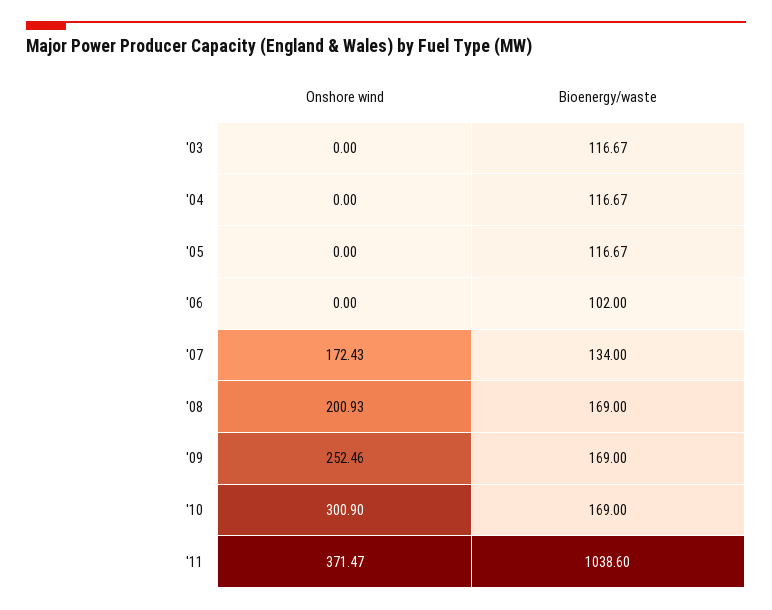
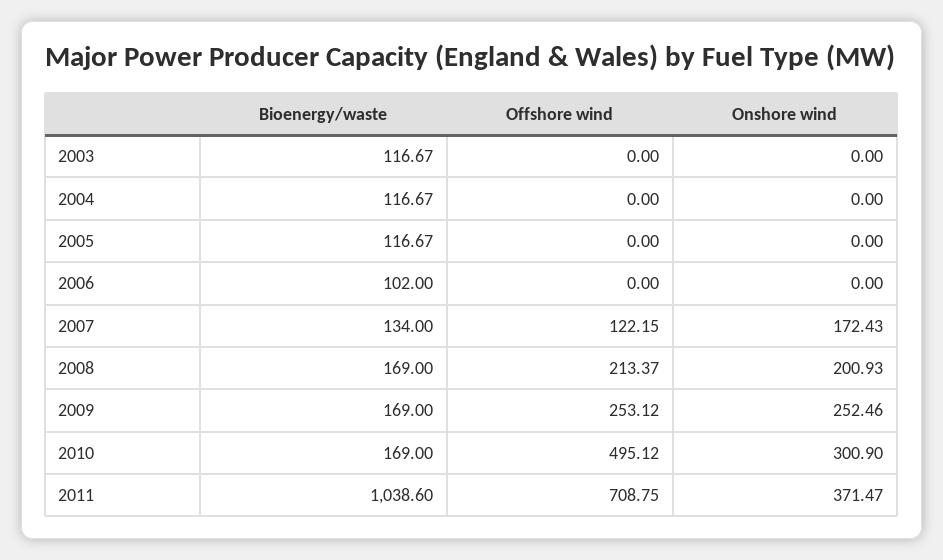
Offshore wind, '03: none -> 0
Offshore wind, '04: none -> 0
Offshore wind, '05: none -> 0
Offshore wind, '06: none -> 0
Offshore wind, '07: none -> 122.15
Offshore wind, '08: none -> 213.37
Offshore wind, '09: none -> 253.12
Offshore wind, '10: none -> 495.12
Offshore wind, '11: none -> 708.75

